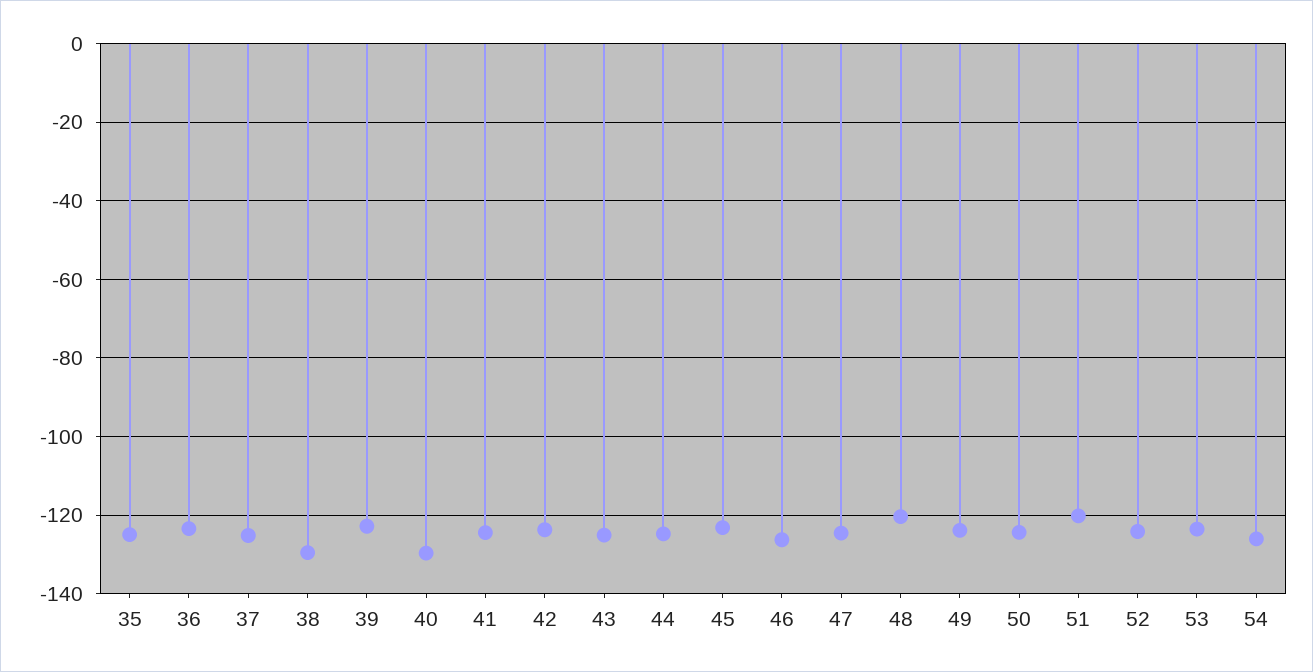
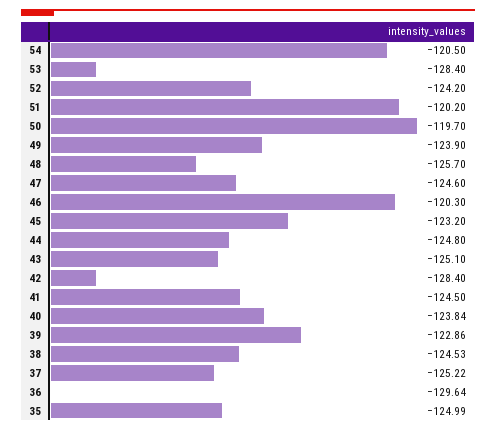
36: -124 -> -129.64
38: -130 -> -124.53
40: -130 -> -123.84
42: -124 -> -128.4
46: -126 -> -120.3
48: -120 -> -125.7
50: -124 -> -119.7
53: -124 -> -128.4
54: -126 -> -120.5

